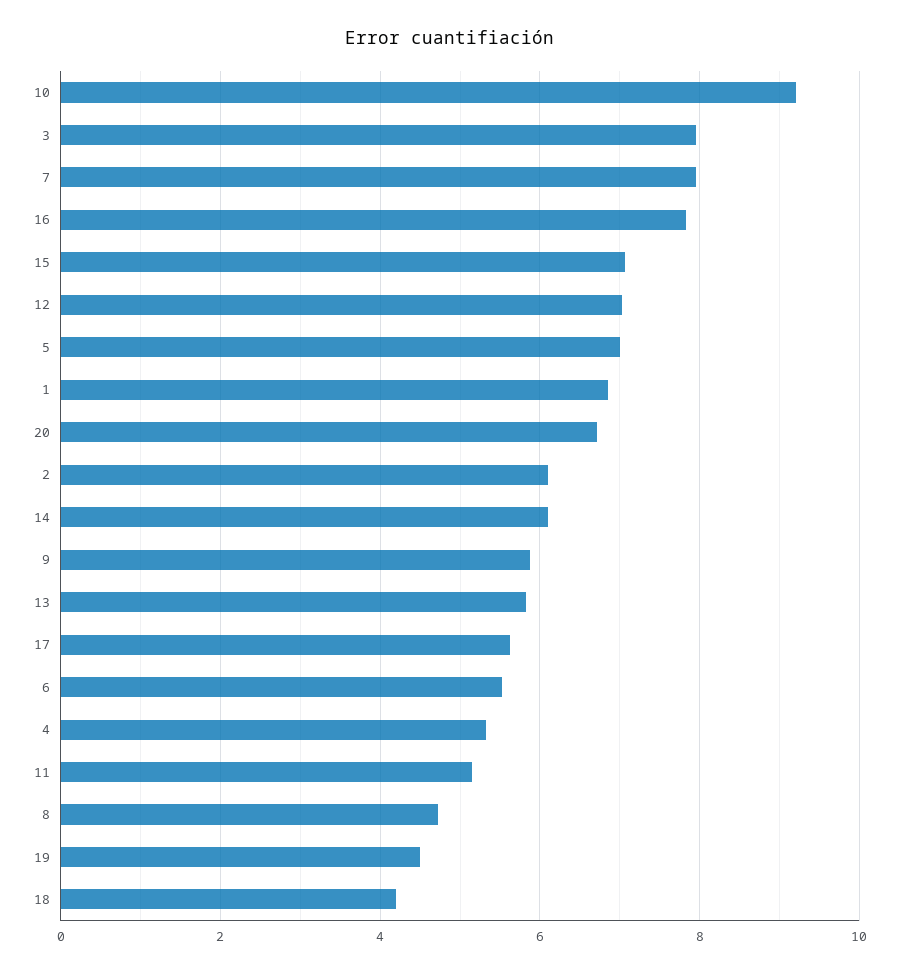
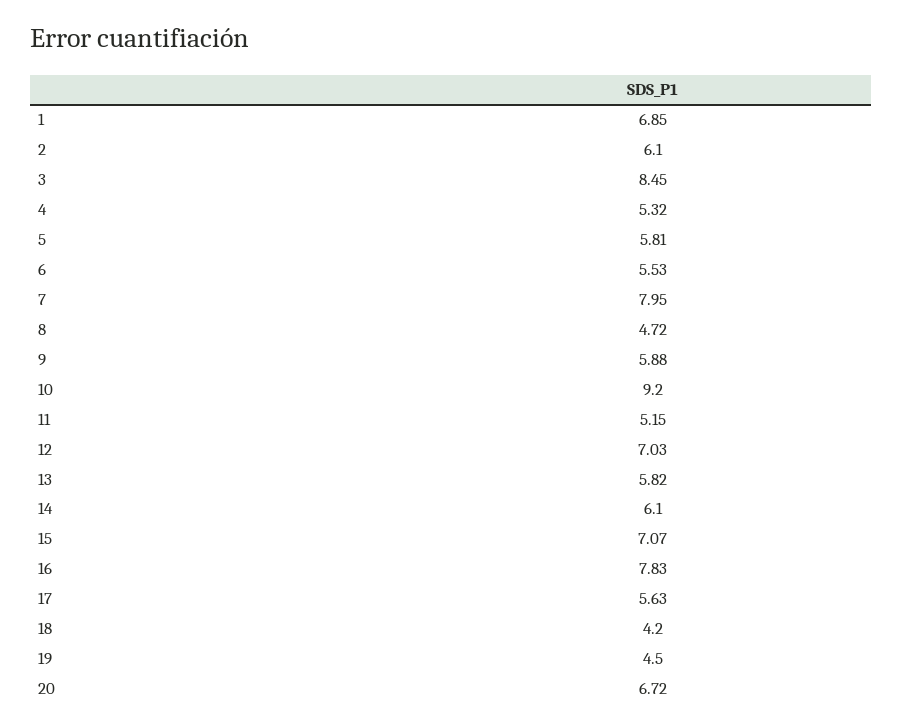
3: 8 -> 8.45
5: 7 -> 5.81

